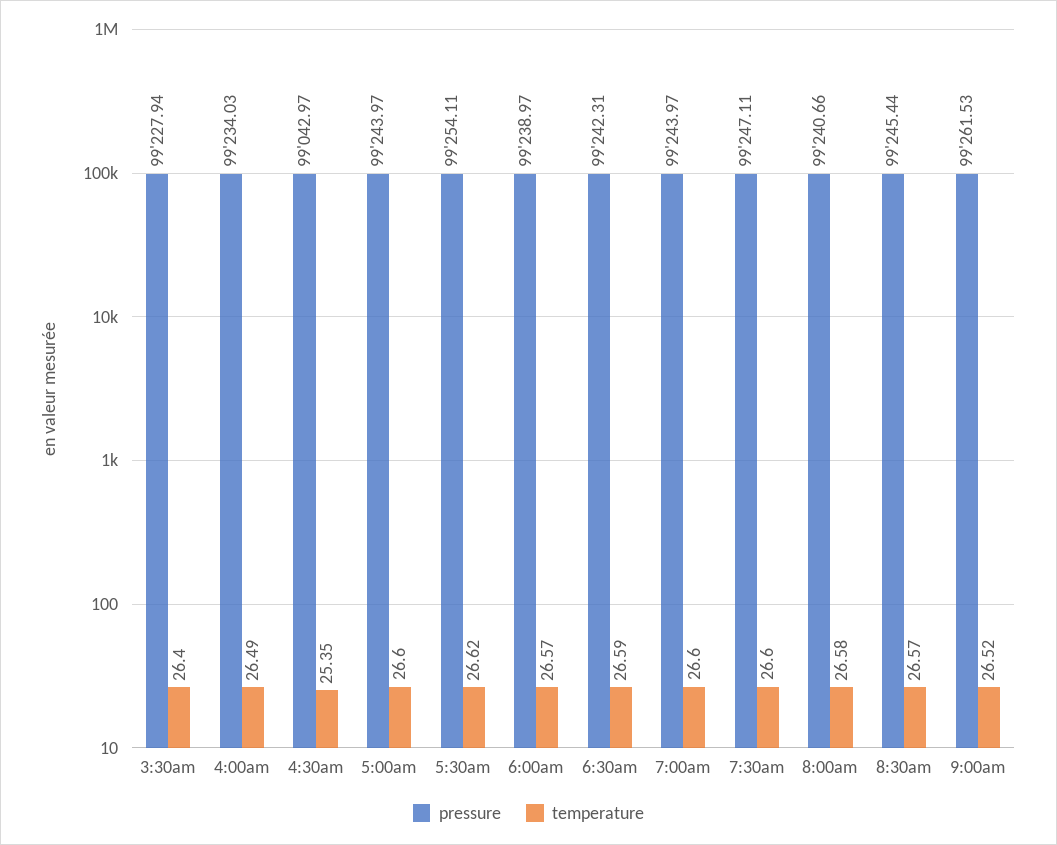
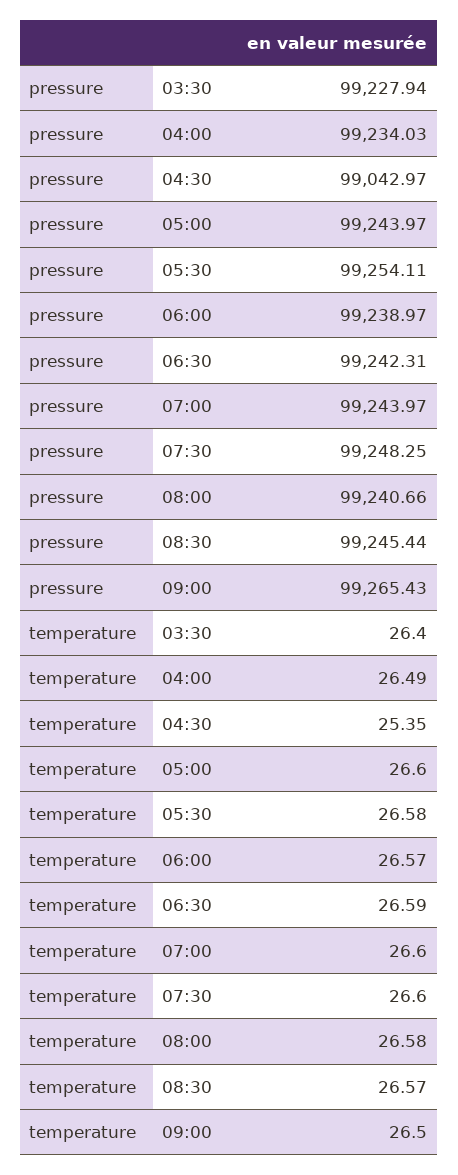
temperature, 5:30am: 26.62 -> 26.58
pressure, 7:30am: 99247.11 -> 99248.25
pressure, 9:00am: 99261.53 -> 99265.43
temperature, 9:00am: 26.52 -> 26.5

